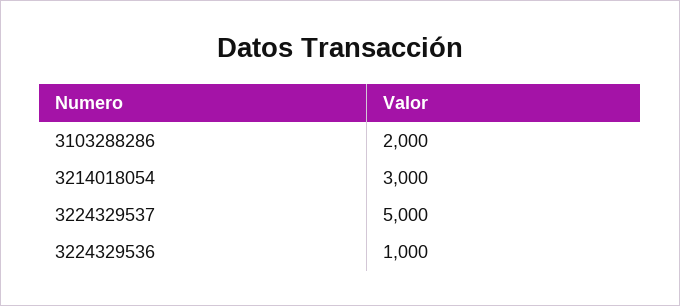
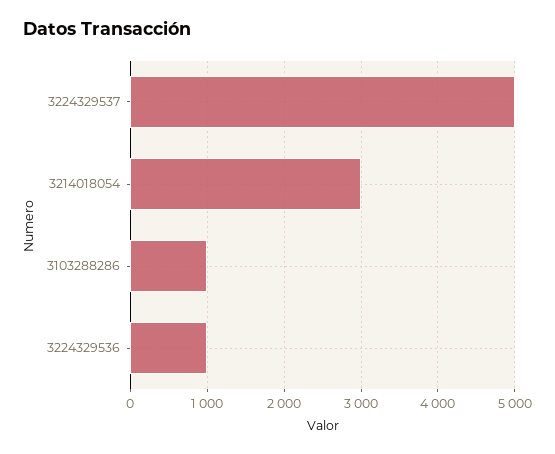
3103288286: 2000 -> 1000

